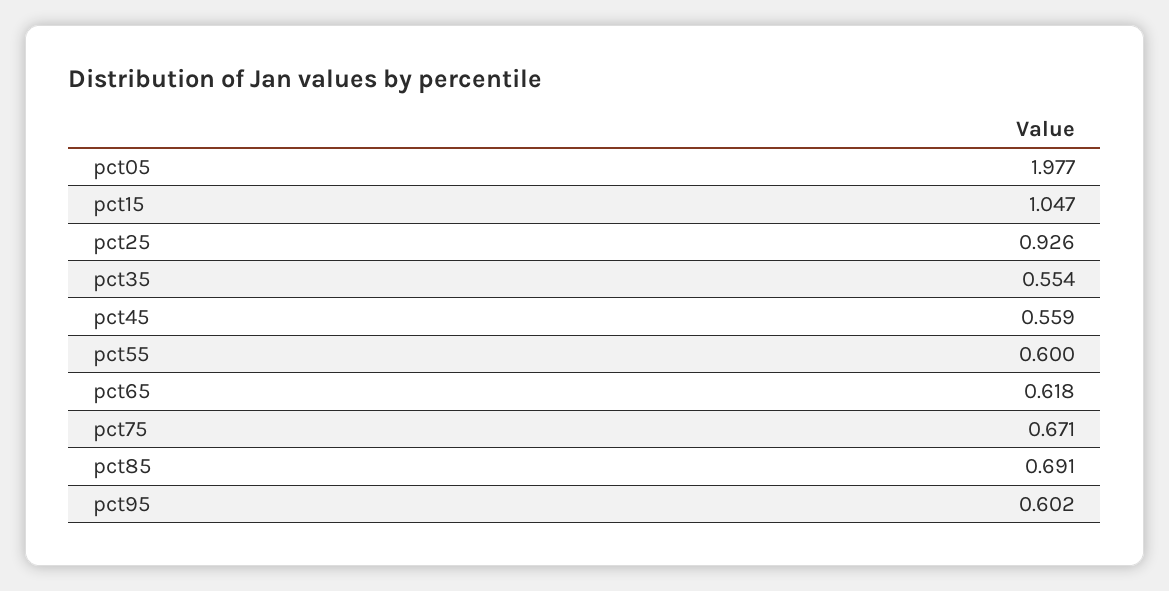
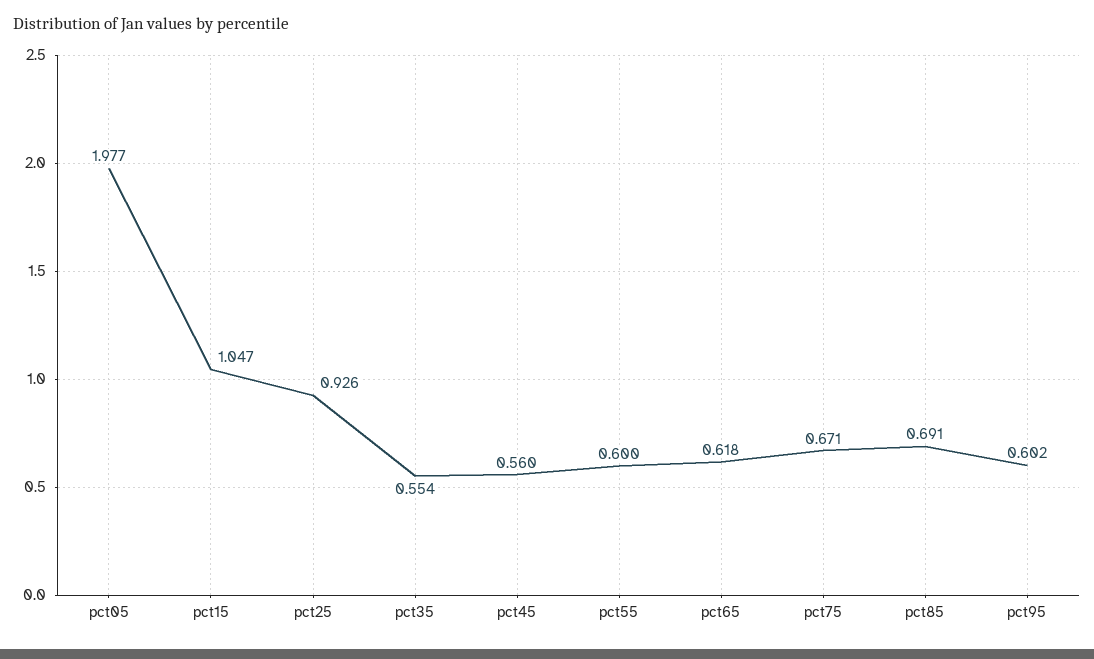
pct45: 0.559 -> 0.56

